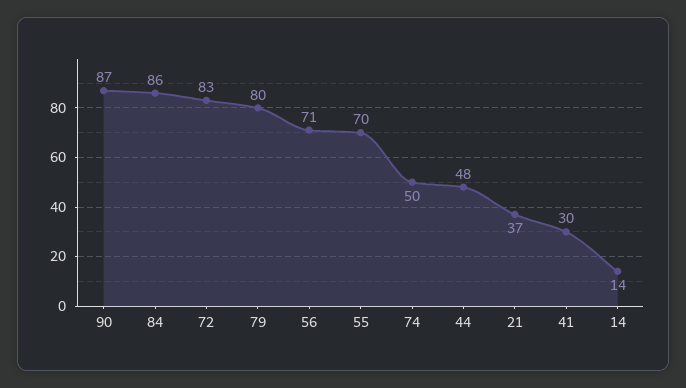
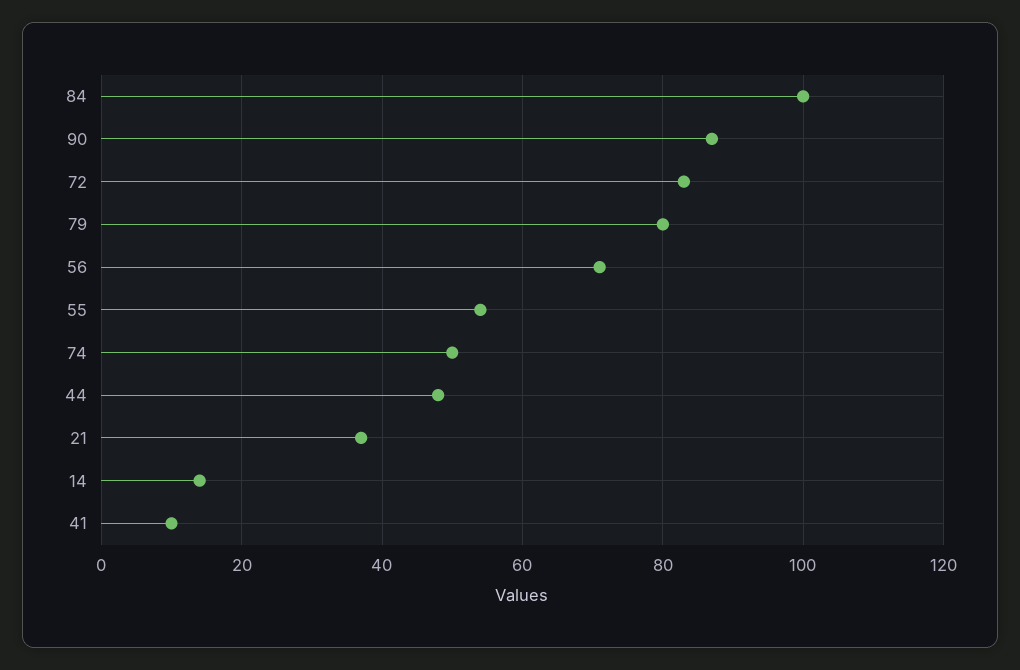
84: 86 -> 100
55: 70 -> 55
41: 30 -> 10

